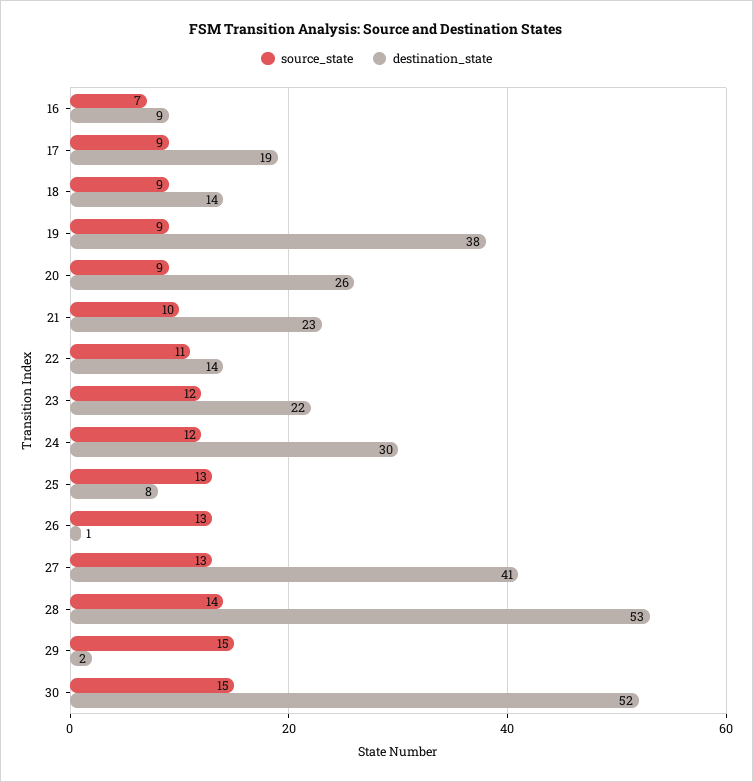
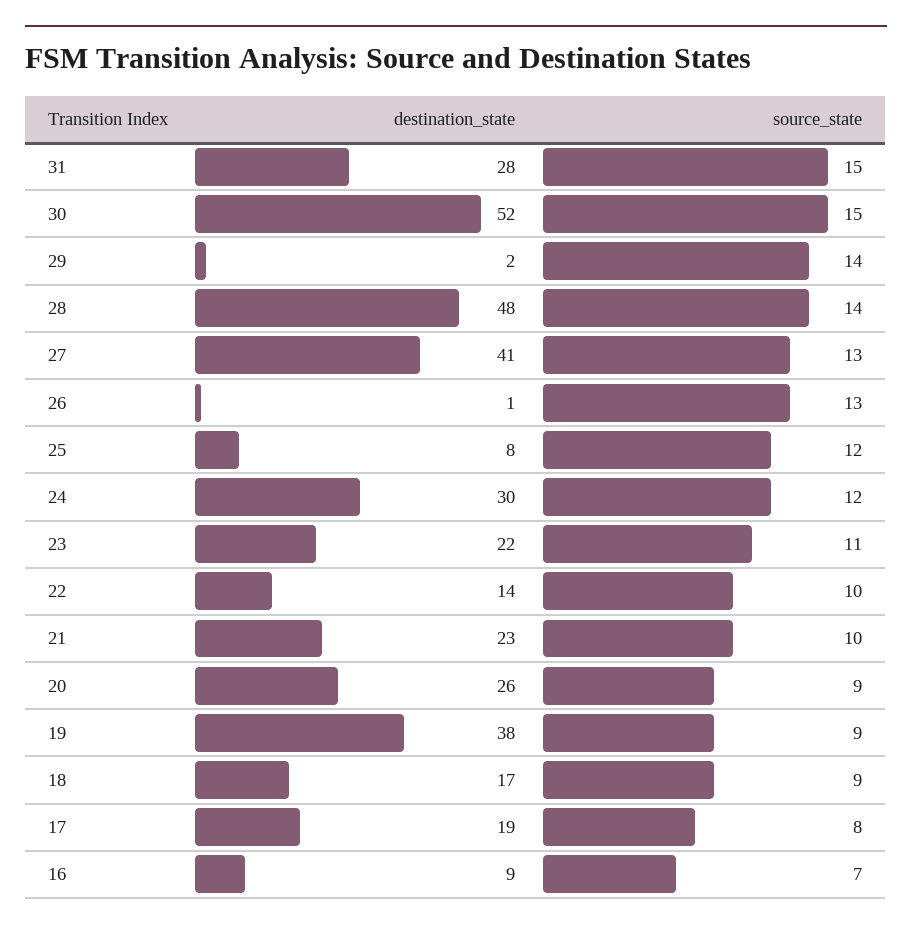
source_state, 17: 9 -> 8
destination_state, 18: 14 -> 17
source_state, 22: 11 -> 10
source_state, 23: 12 -> 11
source_state, 25: 13 -> 12
destination_state, 28: 53 -> 48
source_state, 29: 15 -> 14
destination_state, 31: none -> 28
source_state, 31: none -> 15

